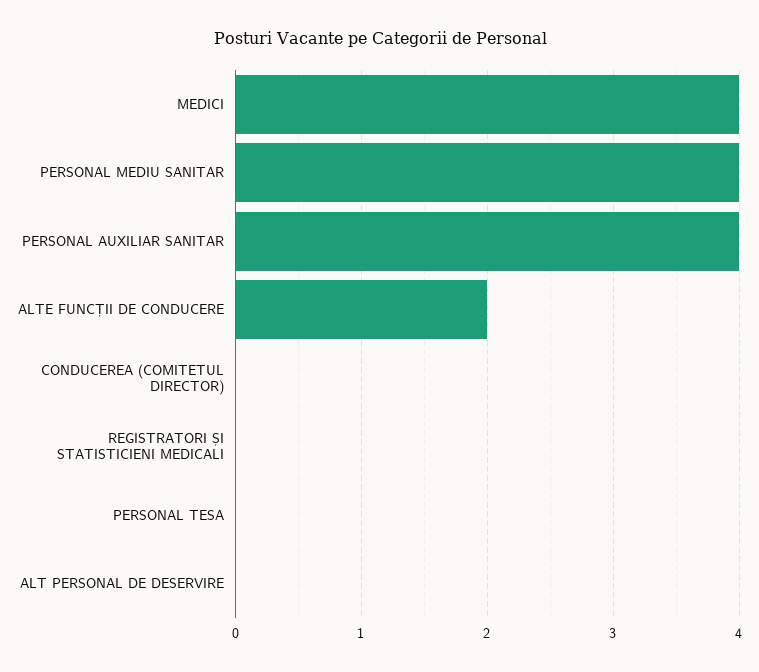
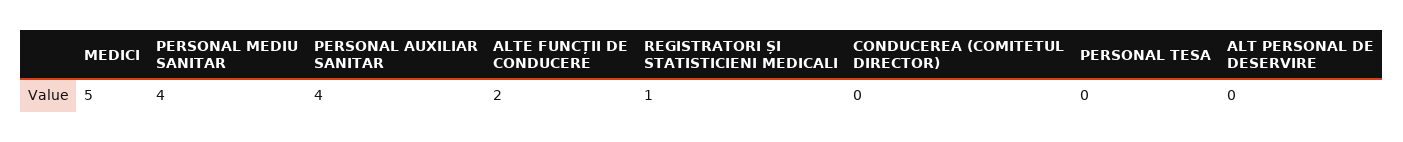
MEDICI: 4 -> 5
REGISTRATORI ȘI STATISTICIENI MEDICALI: 0 -> 1

